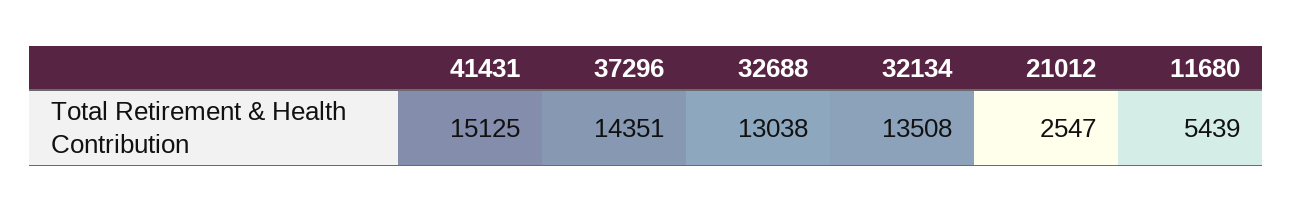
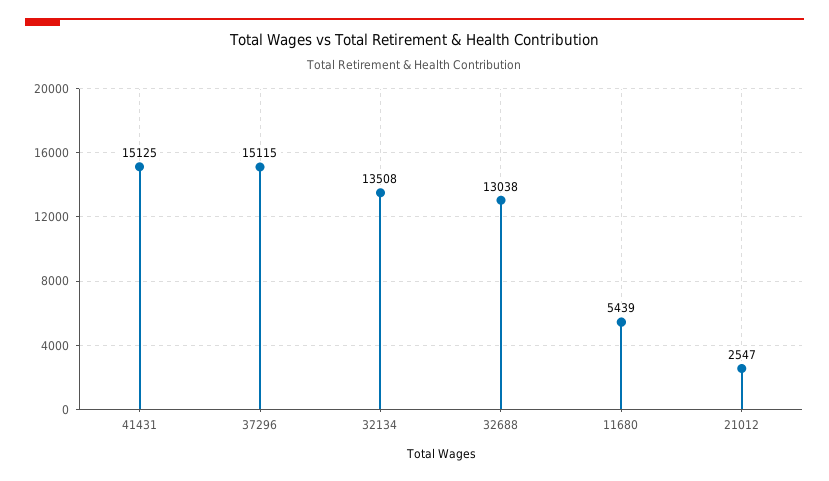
37296: 14351 -> 15115

